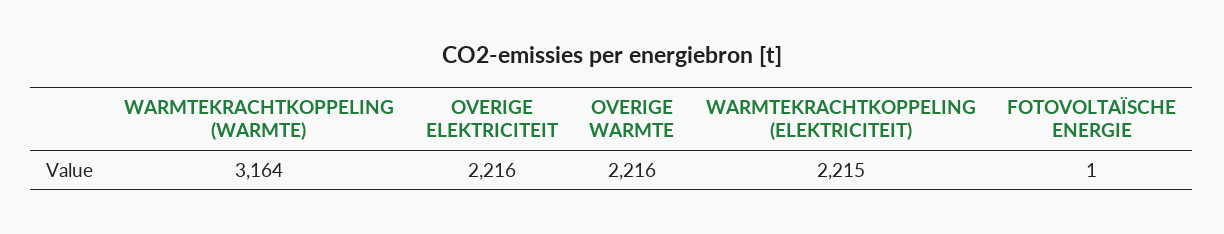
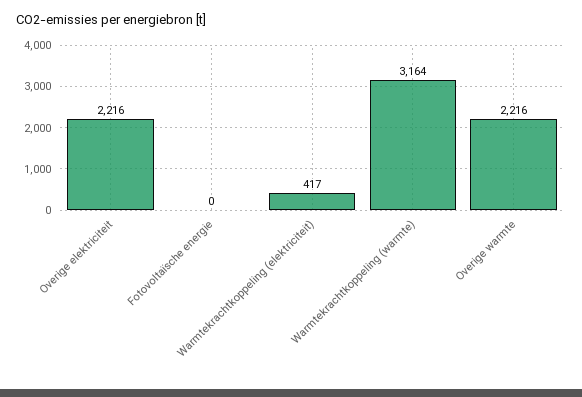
WARMTEKRACHTKOPPELING (ELEKTRICITEIT): 2215 -> 417
FOTOVOLTAÏSCHE ENERGIE: 1 -> 0

